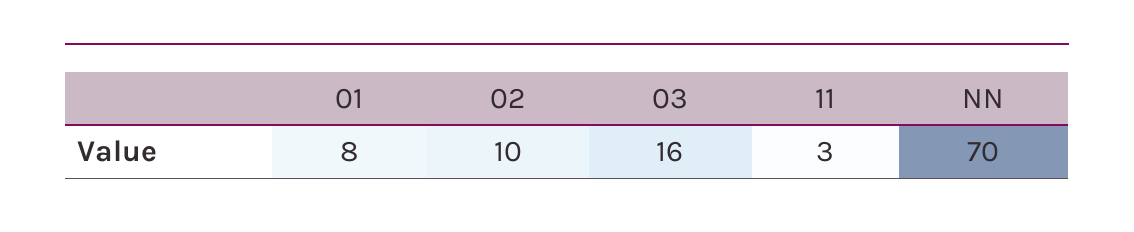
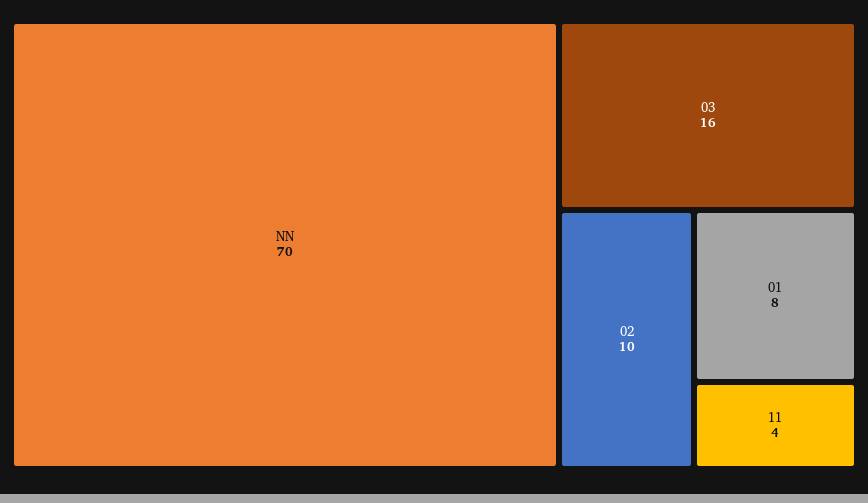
11: 3 -> 4

